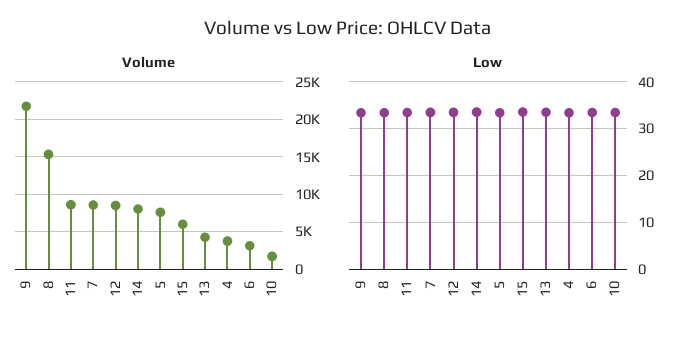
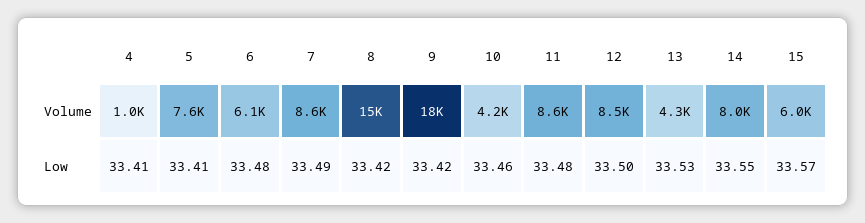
Volume, 9: 22000 -> 18000
Volume, 4: 4000 -> 1000
Volume, 6: 3000 -> 6100
Volume, 10: 2000 -> 4200

